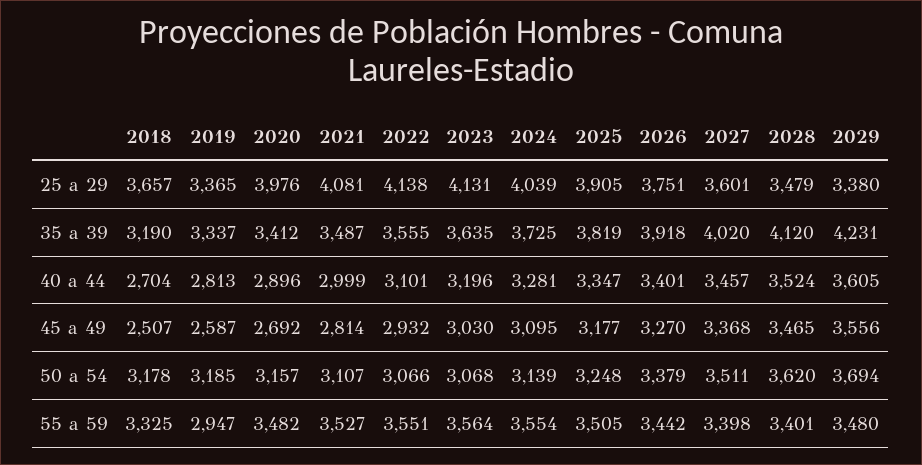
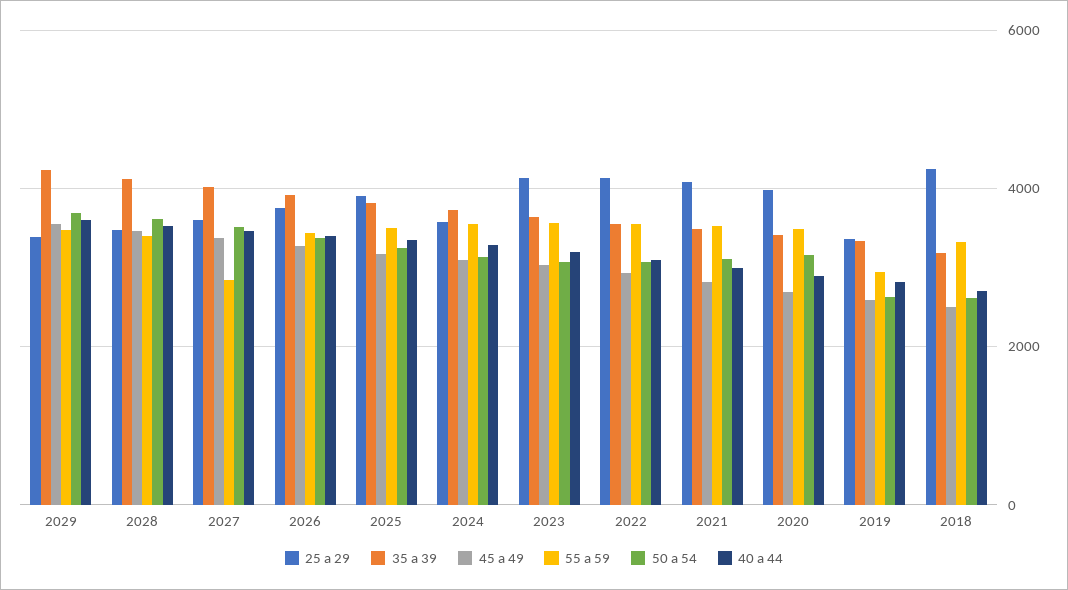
25 a 29, 2018: 3657 -> 4200
25 a 29, 2024: 4039 -> 3600
50 a 54, 2018: 3178 -> 2600
50 a 54, 2019: 3185 -> 2600
55 a 59, 2027: 3398 -> 2800

